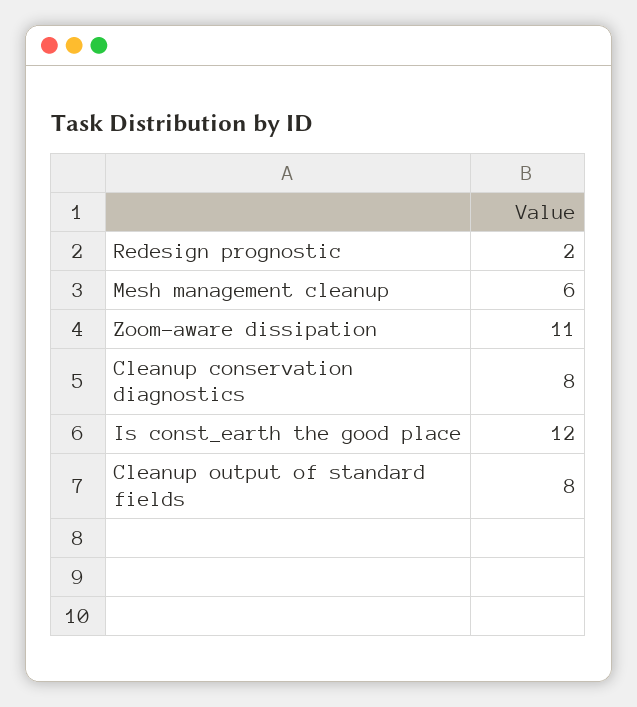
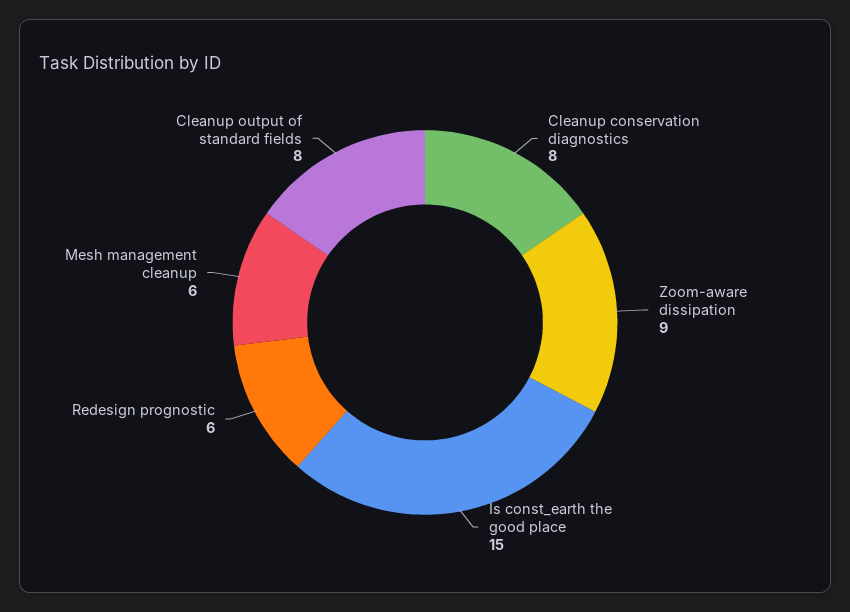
Redesign prognostic: 2 -> 6
Zoom-aware dissipation: 11 -> 9
Is const_earth the good place: 12 -> 15

